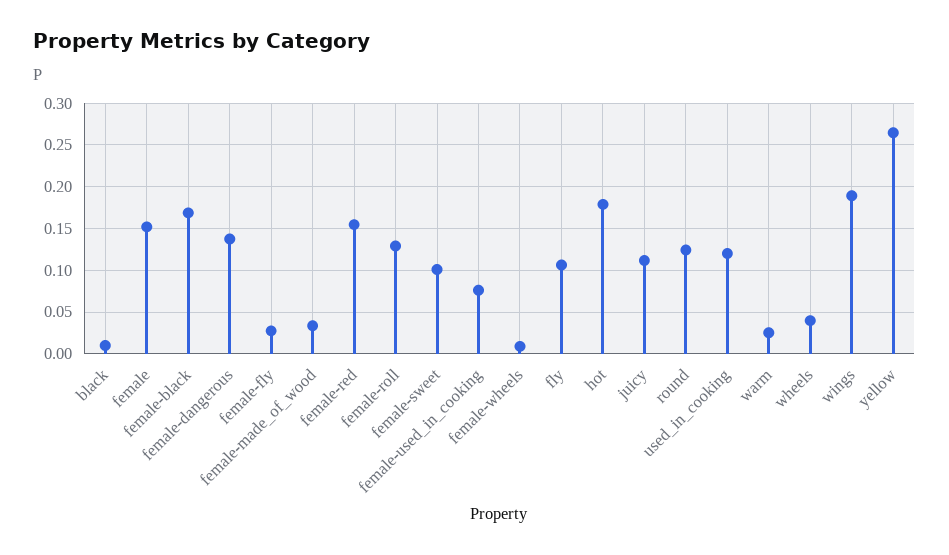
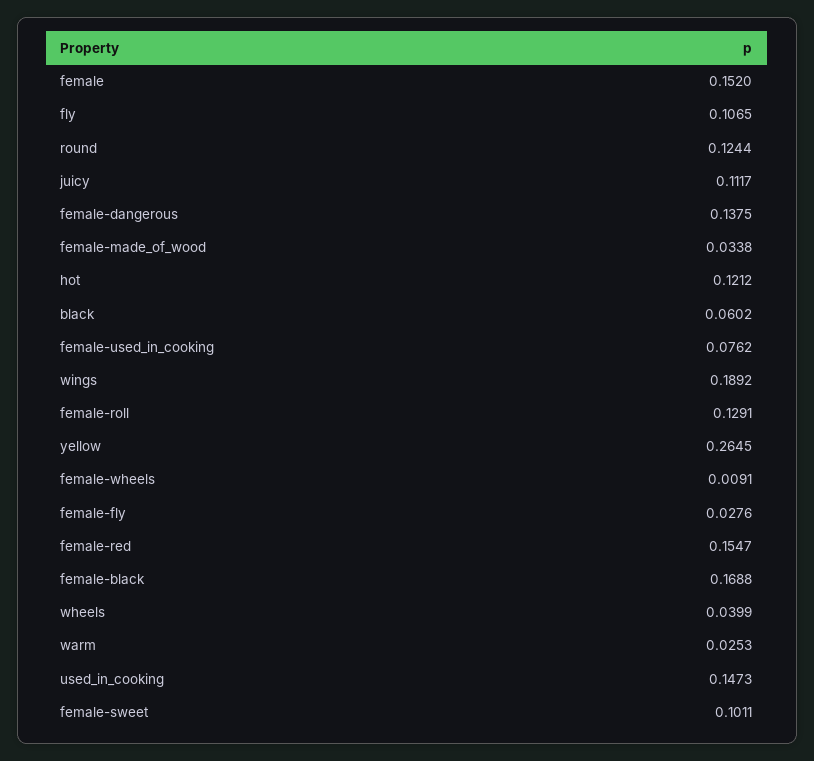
black: 0.01 -> 0.0602
hot: 0.18 -> 0.1212
used_in_cooking: 0.12 -> 0.1473

